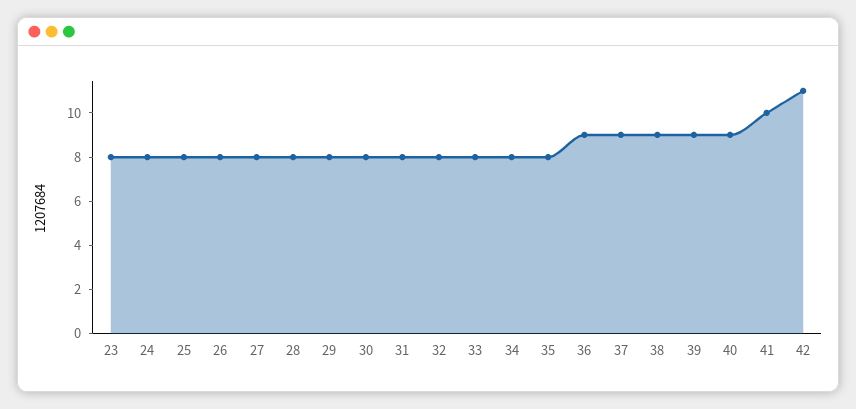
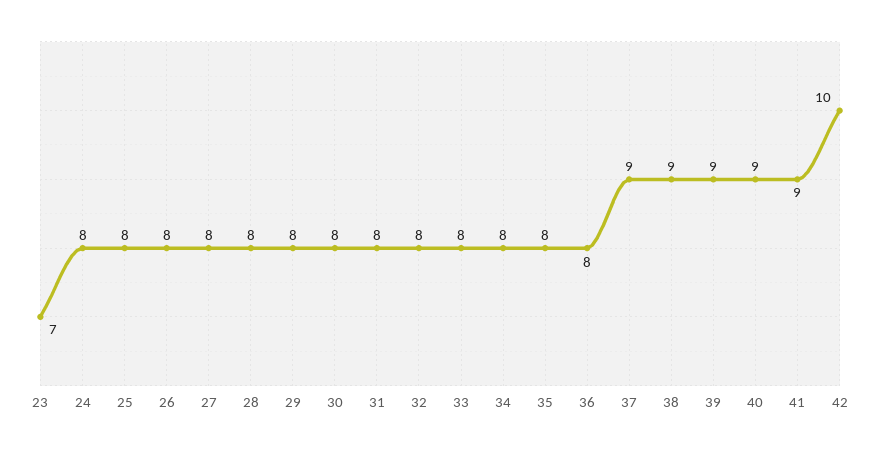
23: 8 -> 7
36: 9 -> 8
41: 10 -> 9
42: 11 -> 10

